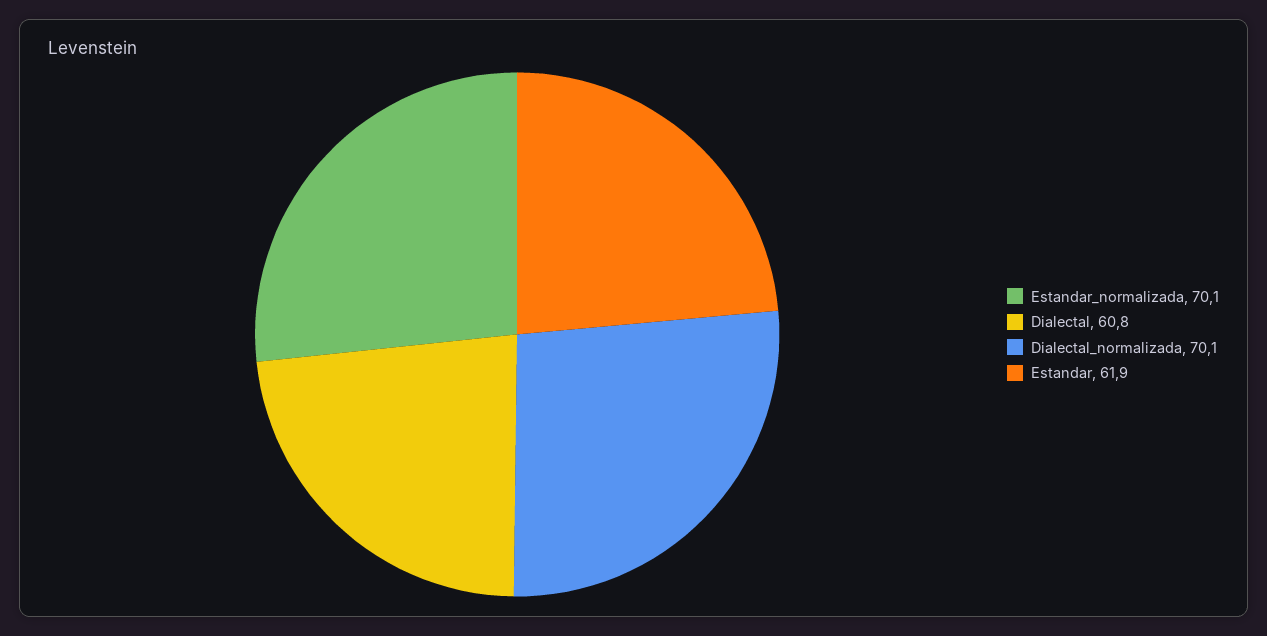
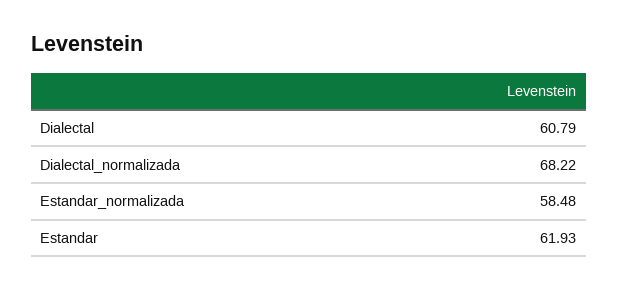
Estandar_normalizada: 70.1 -> 58.48
Dialectal_normalizada: 70.1 -> 68.22

